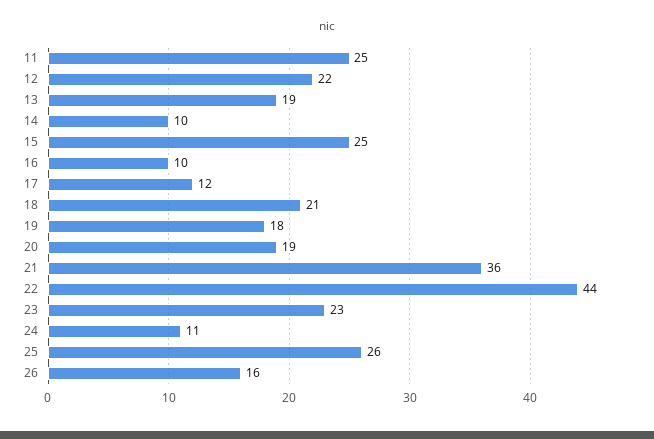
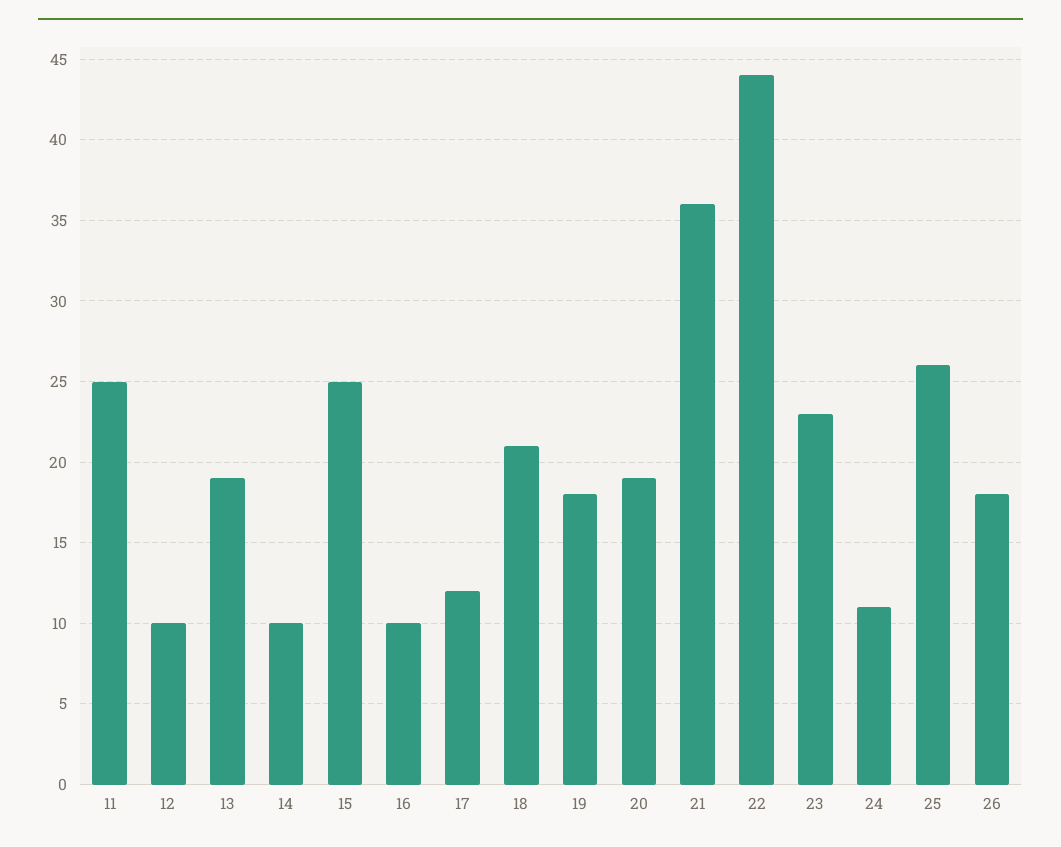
12: 22 -> 10
26: 16 -> 18

